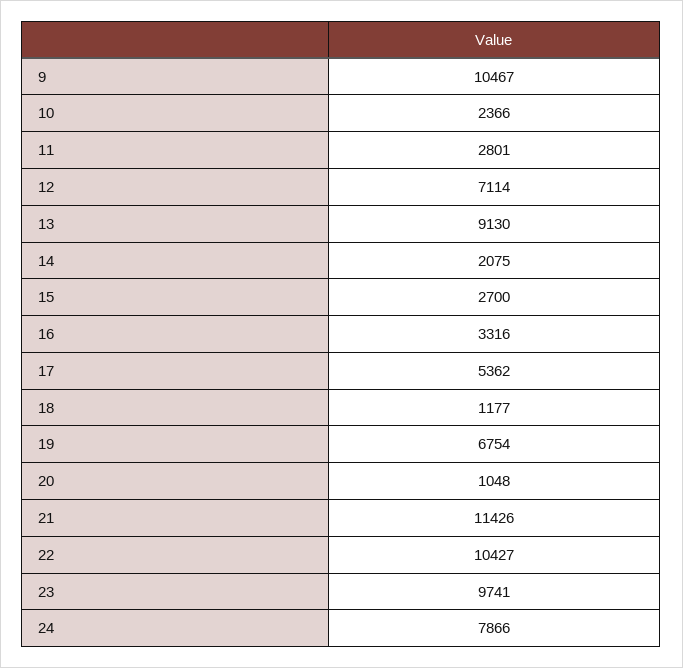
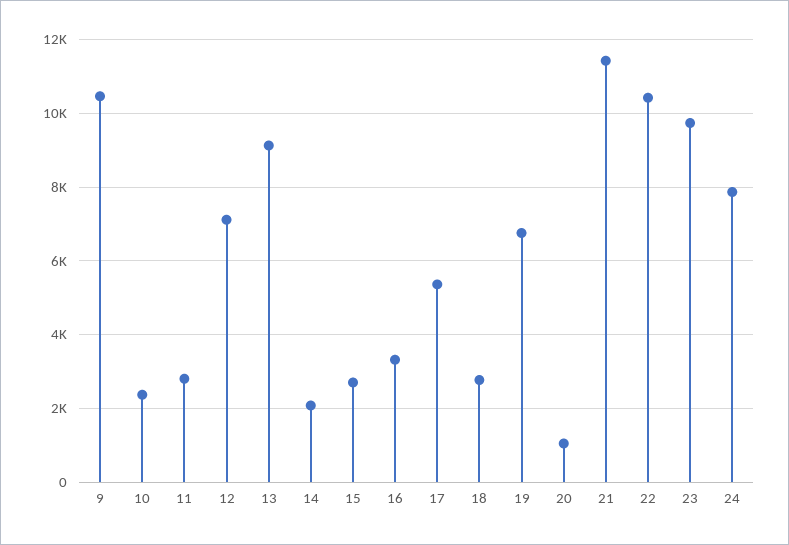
18: 1177 -> 2800

